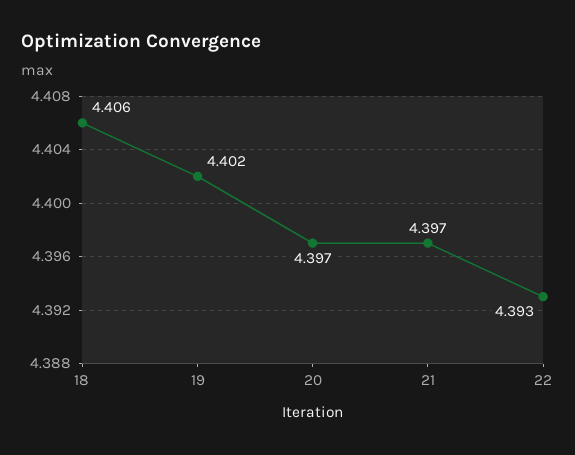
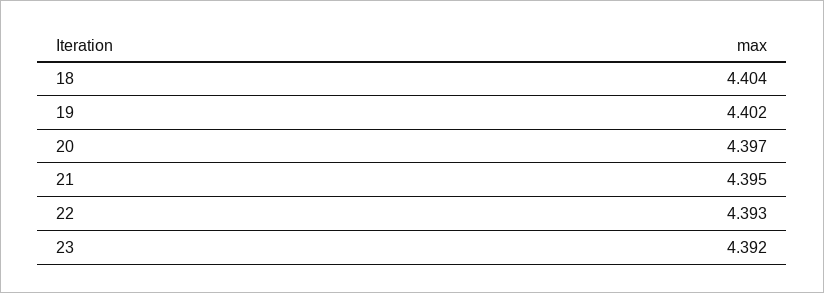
18: 4.406 -> 4.404
21: 4.397 -> 4.395
23: none -> 4.392

